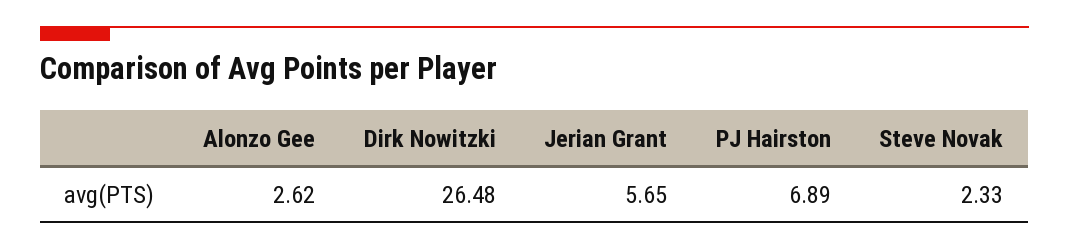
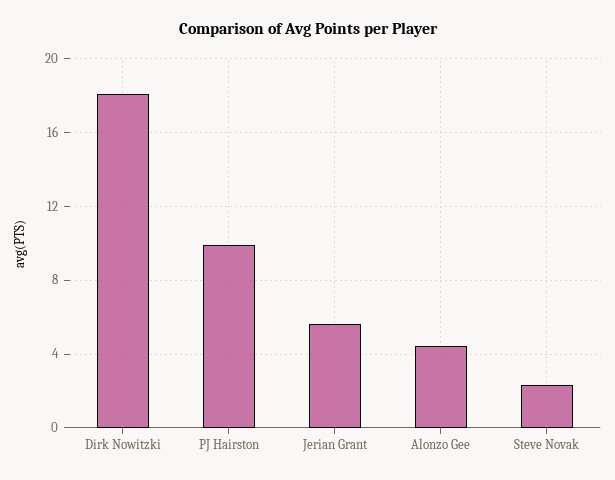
Alonzo Gee: 2.62 -> 4.5
Dirk Nowitzki: 26.48 -> 18
PJ Hairston: 6.89 -> 10

